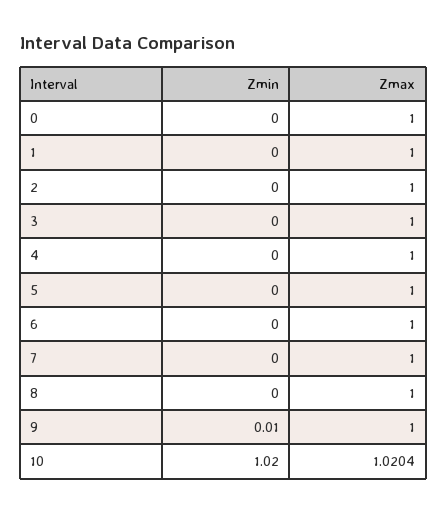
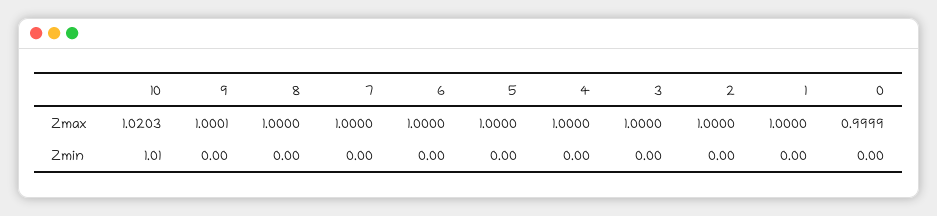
Zmax, 0: 1 -> 0.9999
Zmin, 9: 0.01 -> 0
Zmax, 9: 1 -> 1.0001
Zmin, 10: 1.02 -> 1.01
Zmax, 10: 1.0204 -> 1.0203

